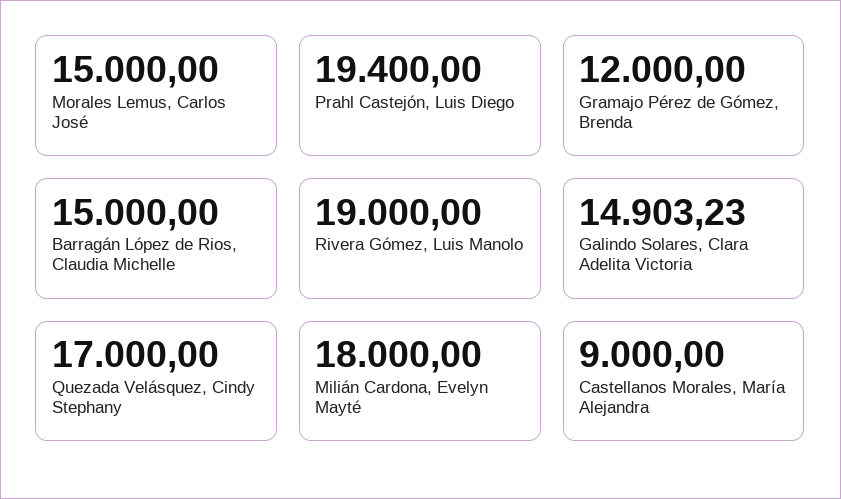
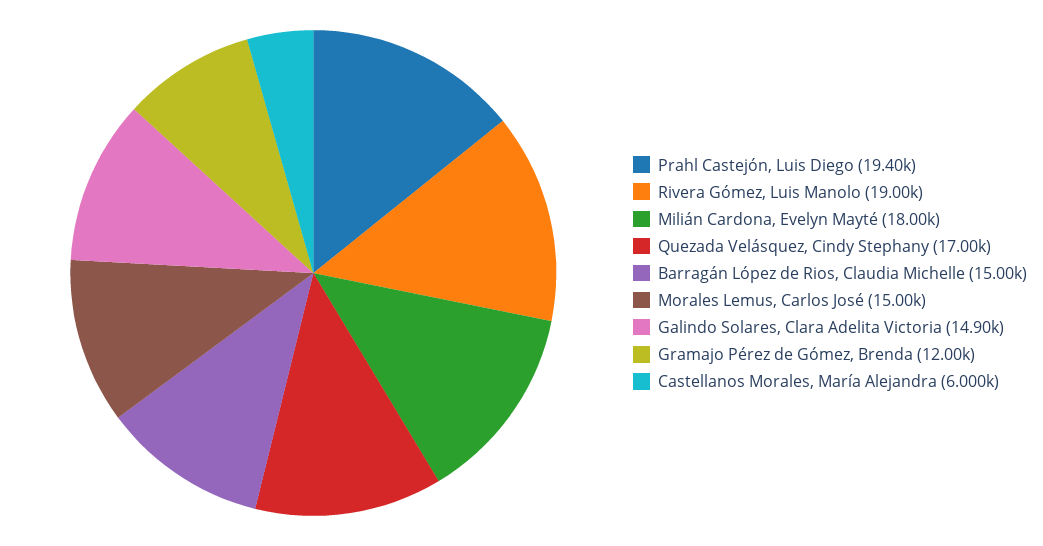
Castellanos Morales, María Alejandra: 9000 -> 6000

